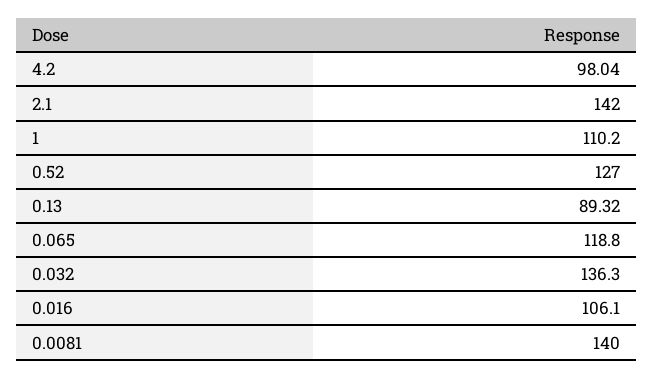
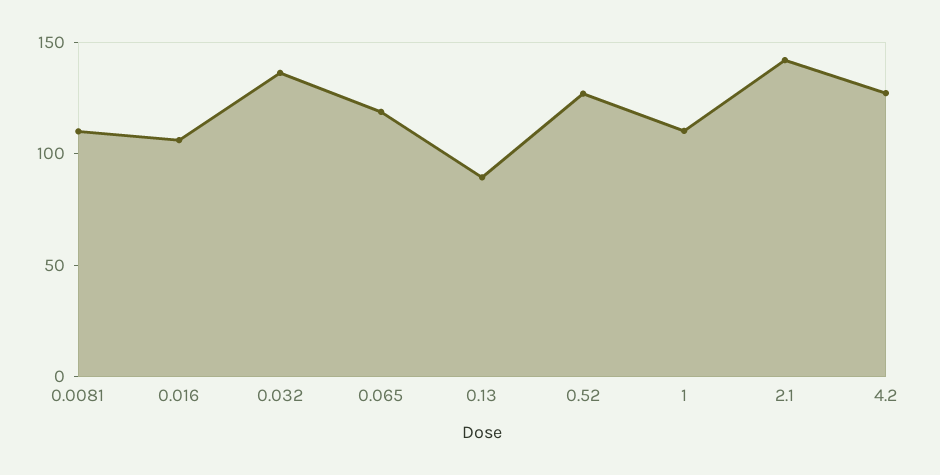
4.2: 98.04 -> 130
0.0081: 140 -> 110

